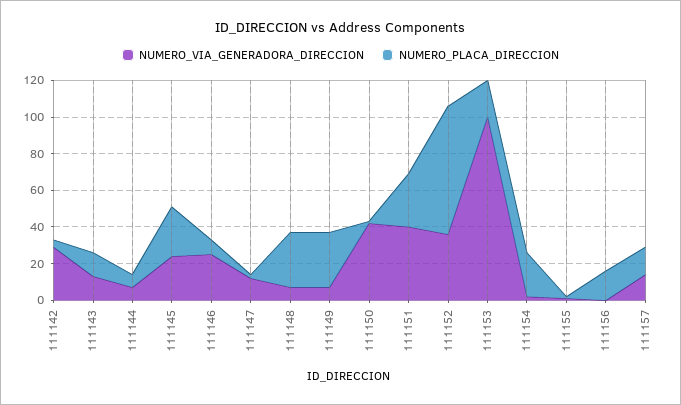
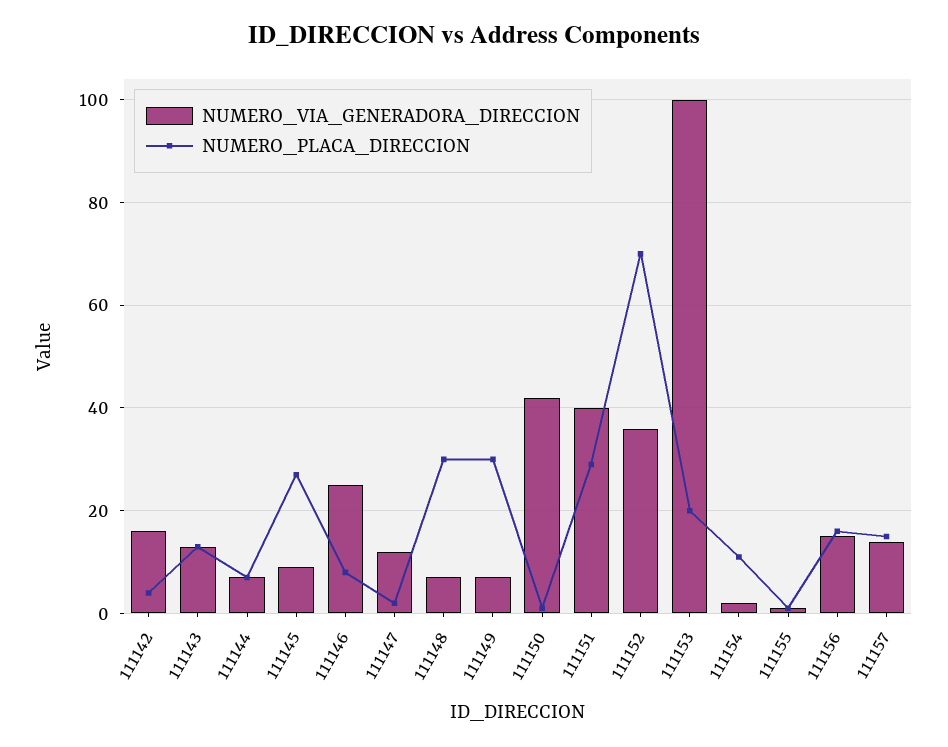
NUMERO_VIA_GENERADORA_DIRECCION, 111142: 30 -> 15
NUMERO_VIA_GENERADORA_DIRECCION, 111145: 25 -> 10
NUMERO_PLACA_DIRECCION, 111154: 25 -> 10
NUMERO_VIA_GENERADORA_DIRECCION, 111156: 0 -> 15

